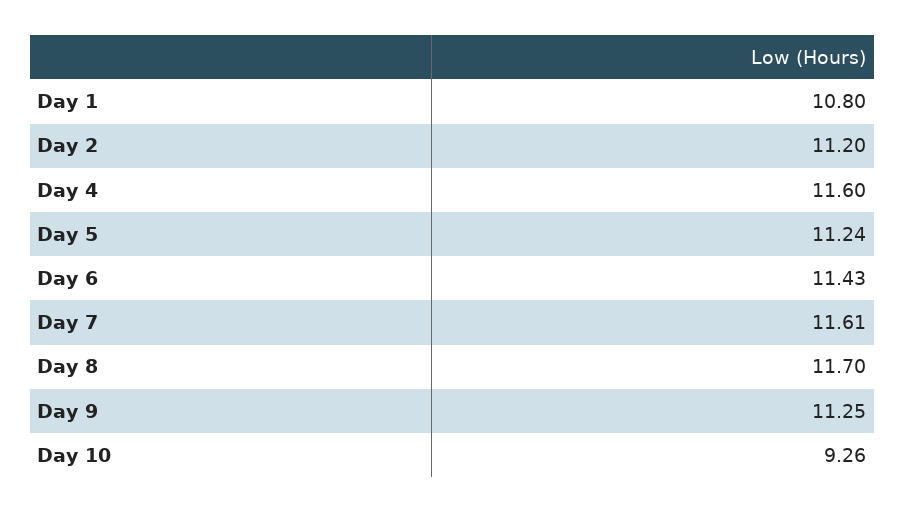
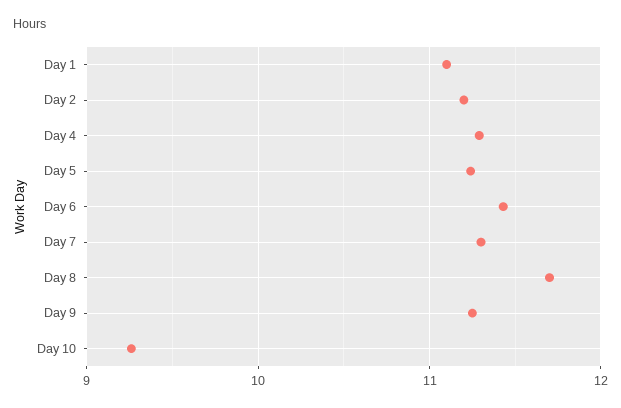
Day 1: 10.8 -> 11.1
Day 4: 11.6 -> 11.3
Day 7: 11.61 -> 11.3

